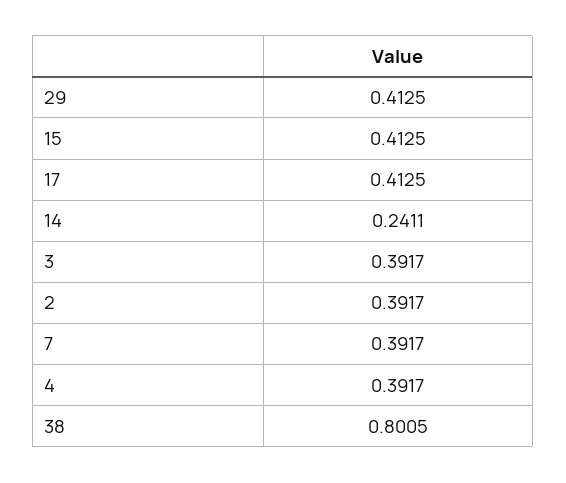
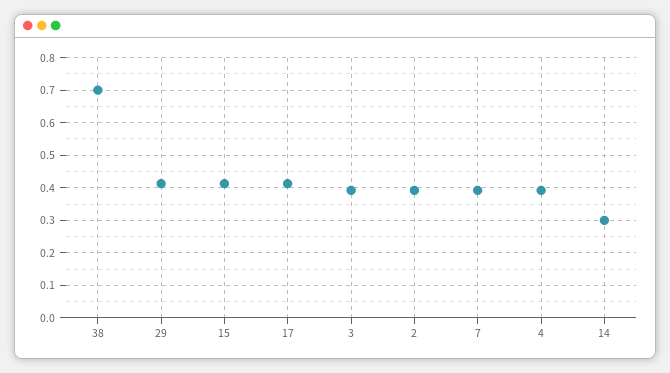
14: 0.2411 -> 0.3
38: 0.8005 -> 0.7

